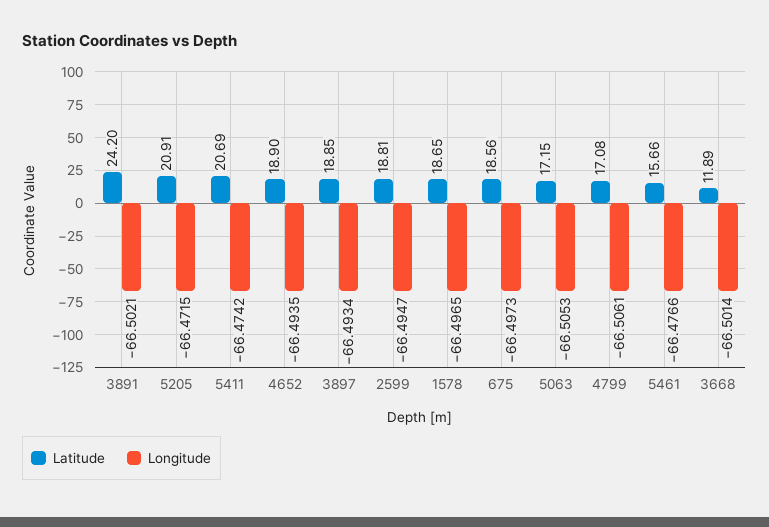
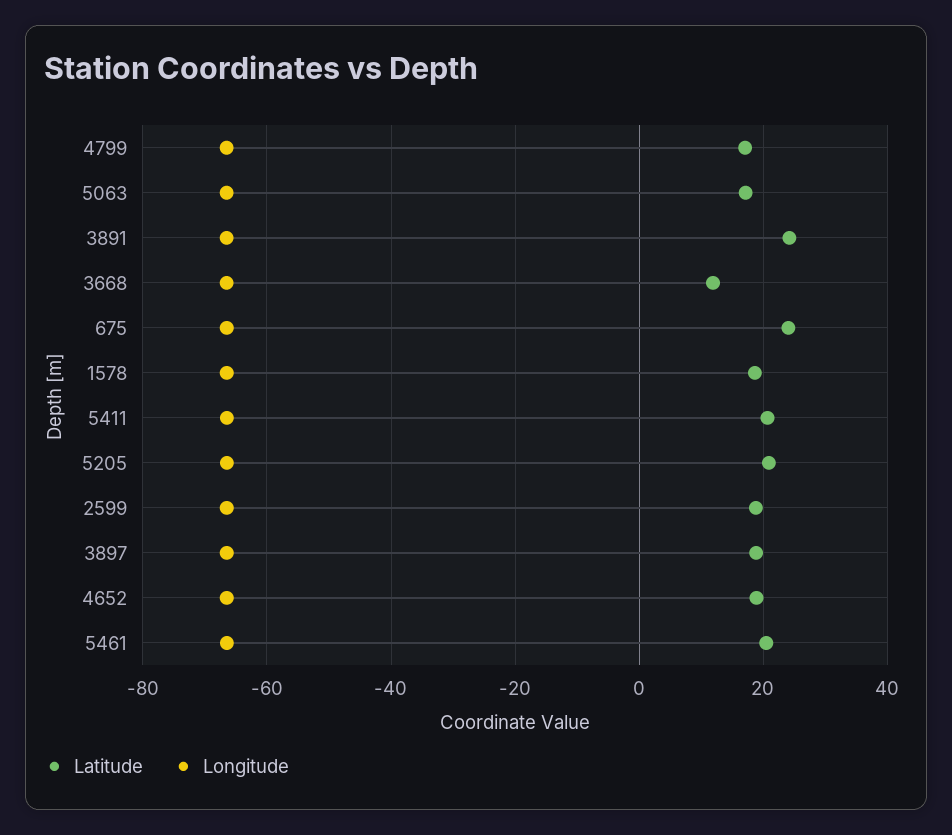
Latitude, 675: 18.56 -> 24
Latitude, 5461: 15.66 -> 20

